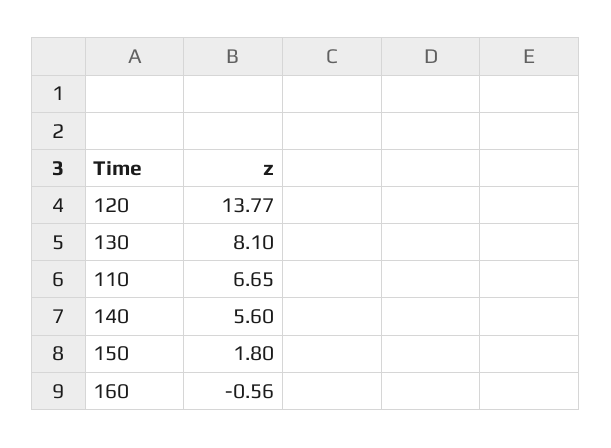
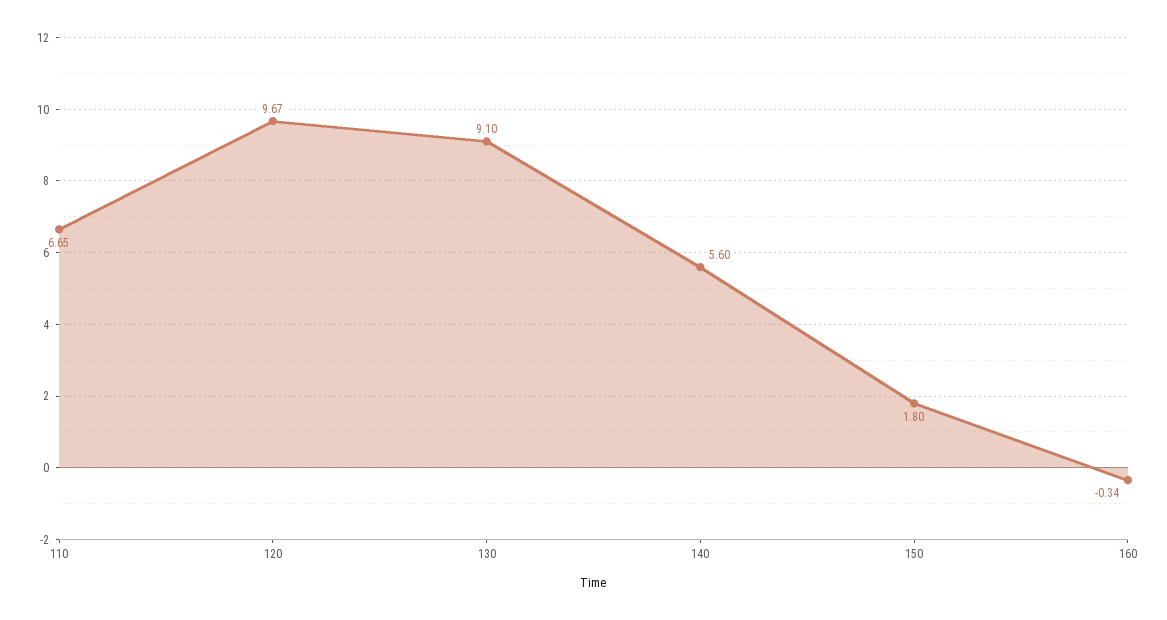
120: 13.77 -> 9.67
130: 8.1 -> 9.1
160: -0.56 -> -0.34

